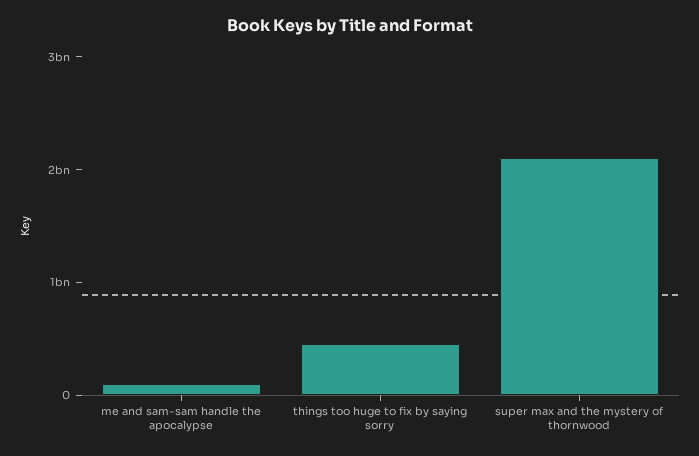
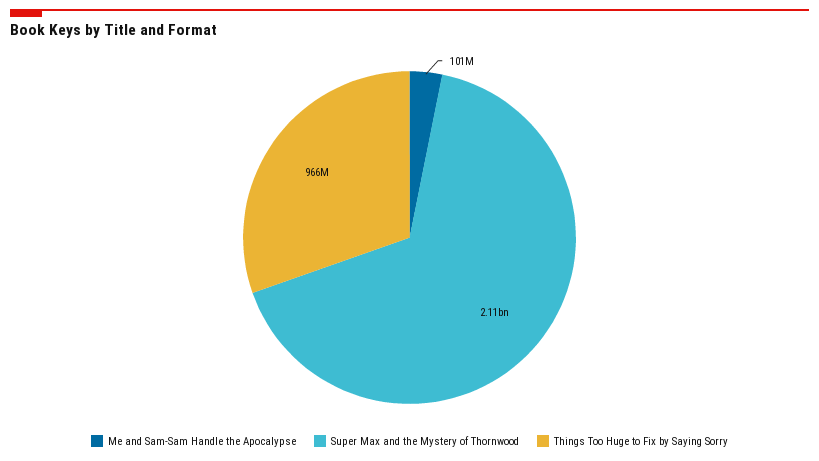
things too huge to fix by saying sorry: 400000000 -> 966000000

